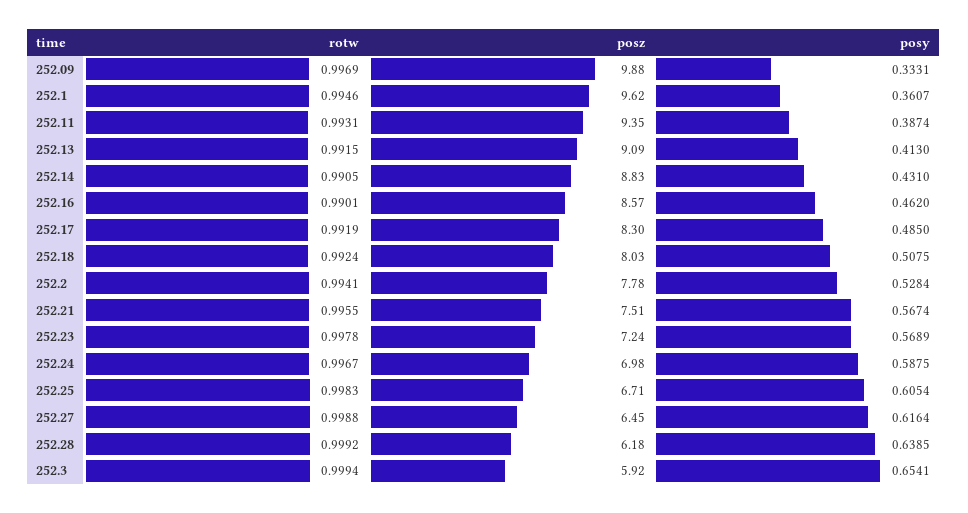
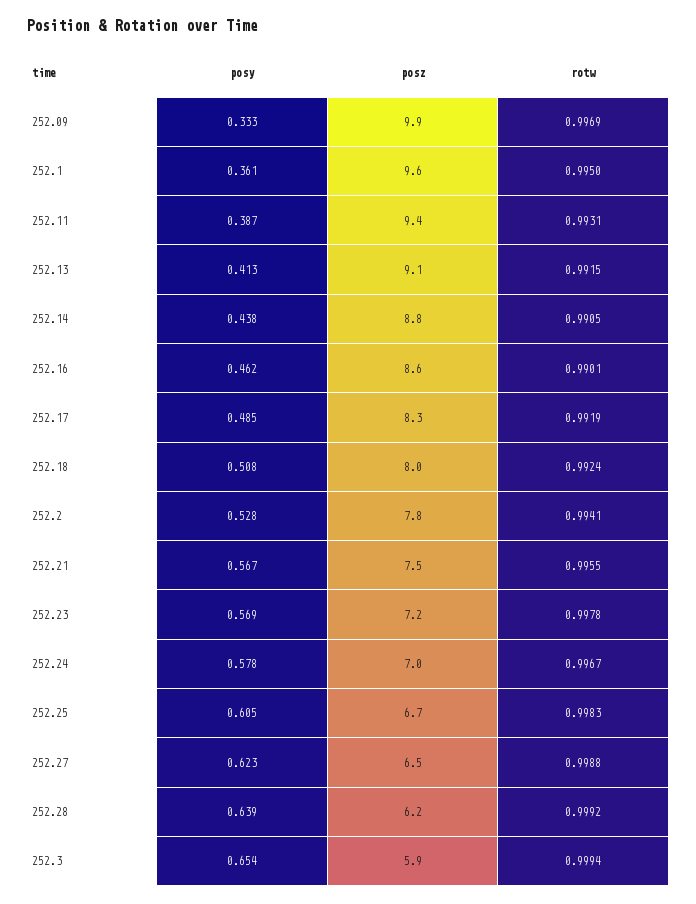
rotw, 252.1: 0.9946 -> 0.995
posy, 252.14: 0.431 -> 0.438
posy, 252.24: 0.5875 -> 0.578
posy, 252.27: 0.6164 -> 0.623

